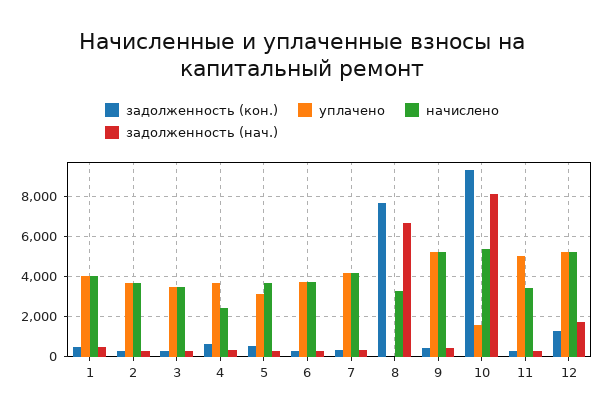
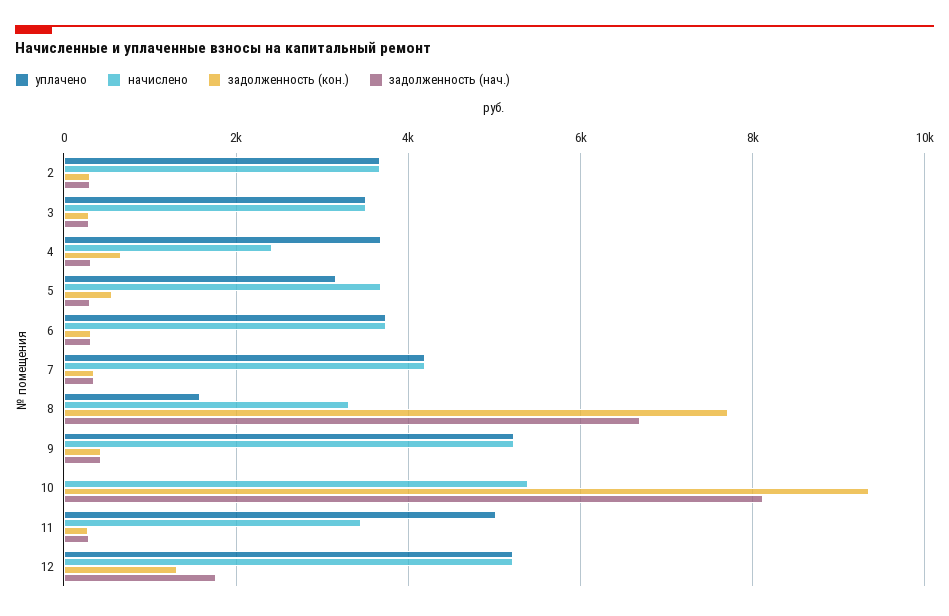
задолженность (кон.), 1: 500 -> none
уплачено, 1: 4000 -> none
начислено, 1: 4000 -> none
задолженность (нач.), 1: 500 -> none
уплачено, 8: 0 -> 1600
уплачено, 10: 1500 -> 0

